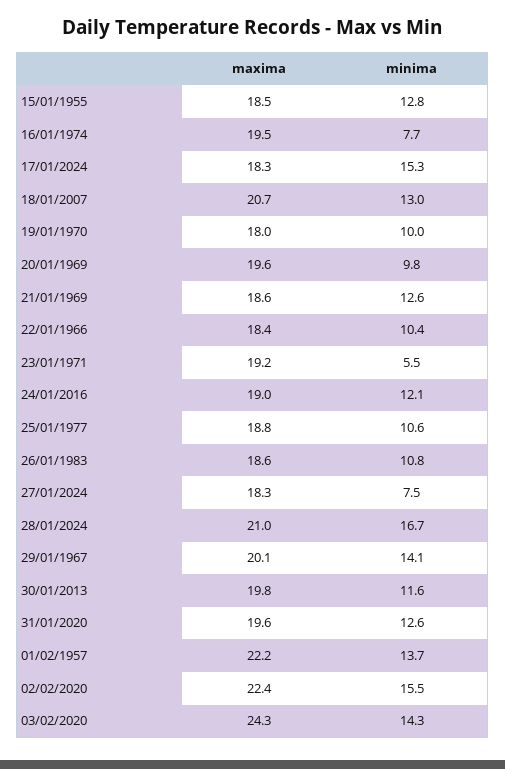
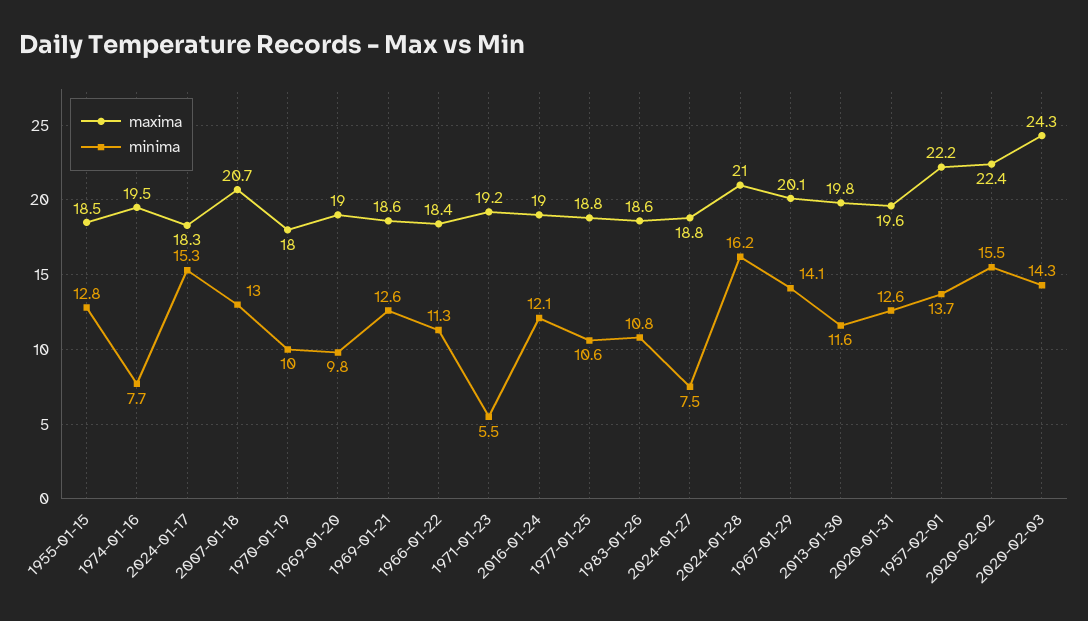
maxima, 20/01/1969: 19.6 -> 19
minima, 22/01/1966: 10.4 -> 11.3
maxima, 27/01/2024: 18.3 -> 18.8
minima, 28/01/2024: 16.7 -> 16.2

